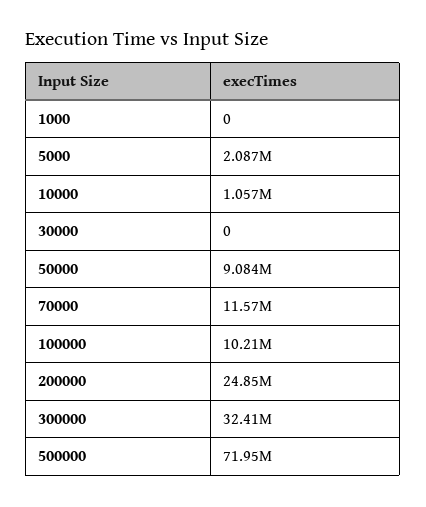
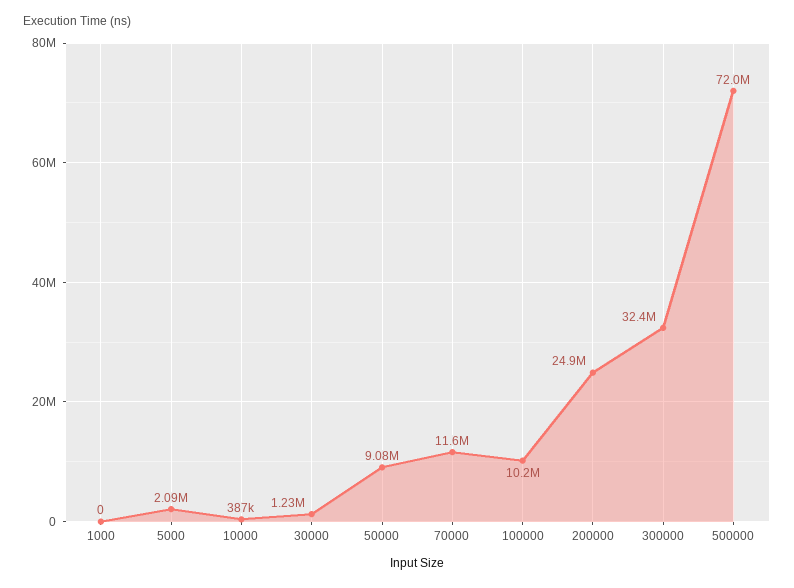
10000: 1057000 -> 387000
30000: 0 -> 1230000

